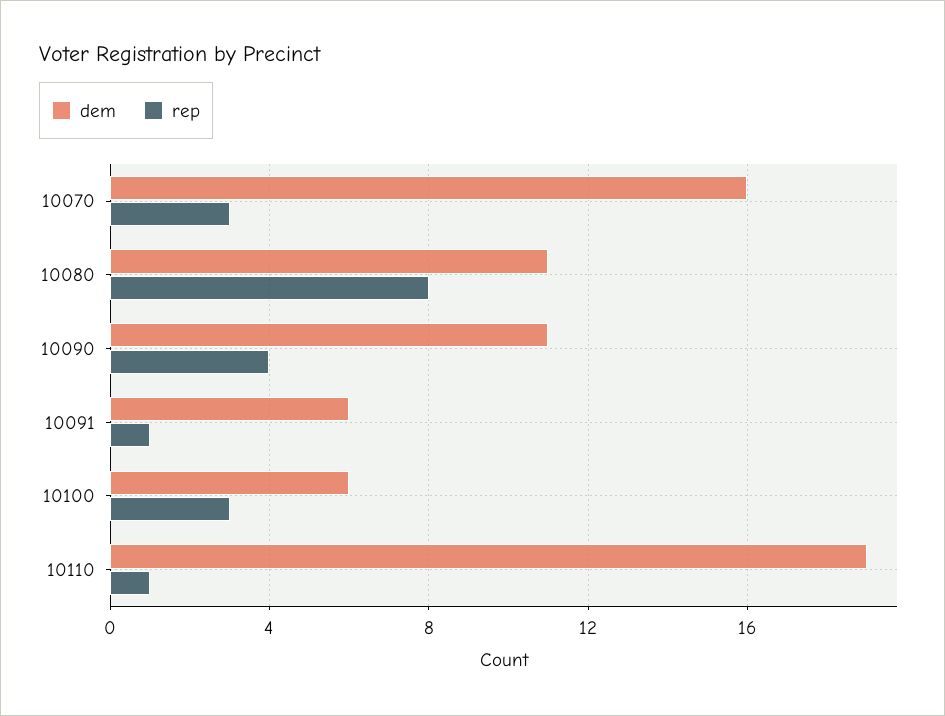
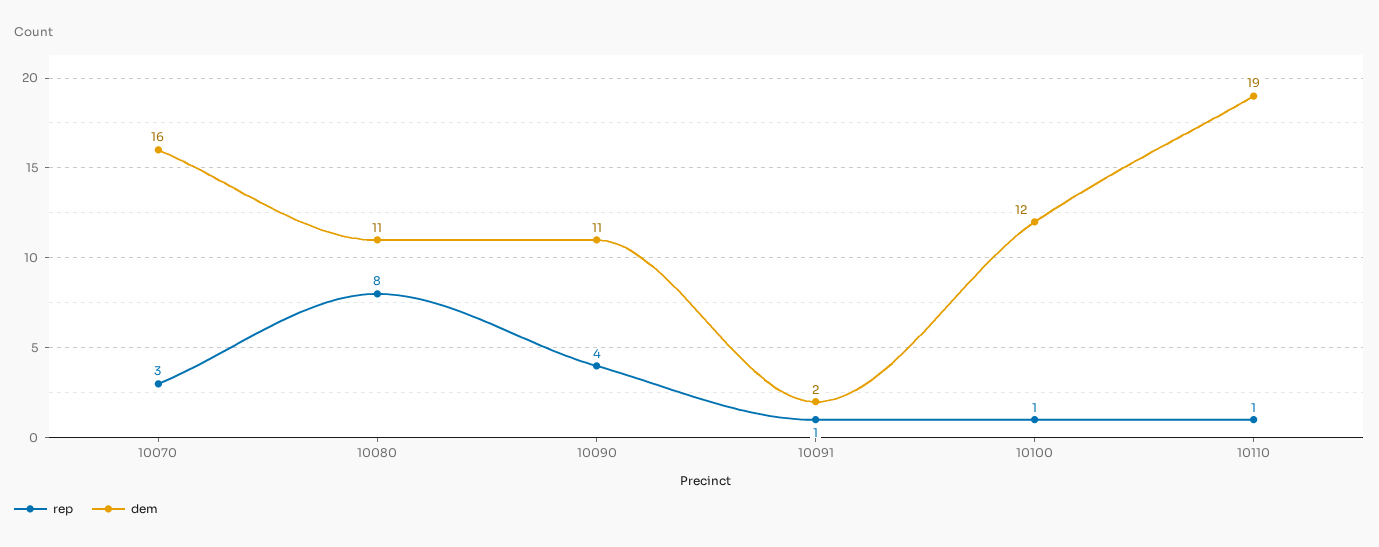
dem, 10091: 6 -> 2
dem, 10100: 6 -> 12
rep, 10100: 3 -> 1

